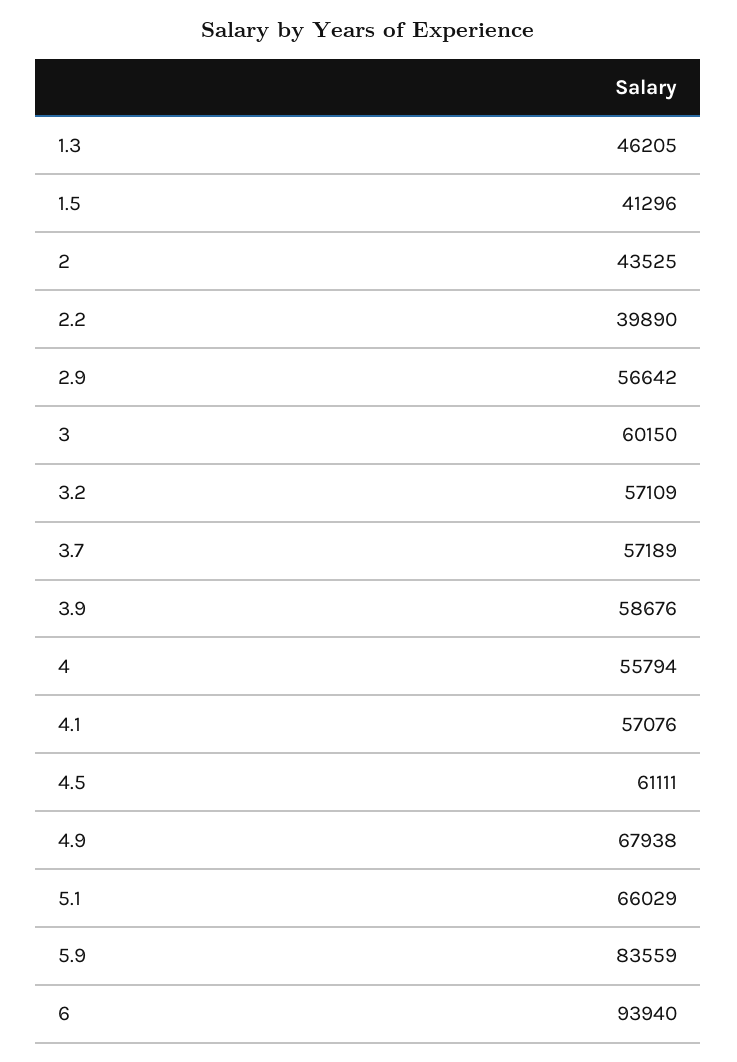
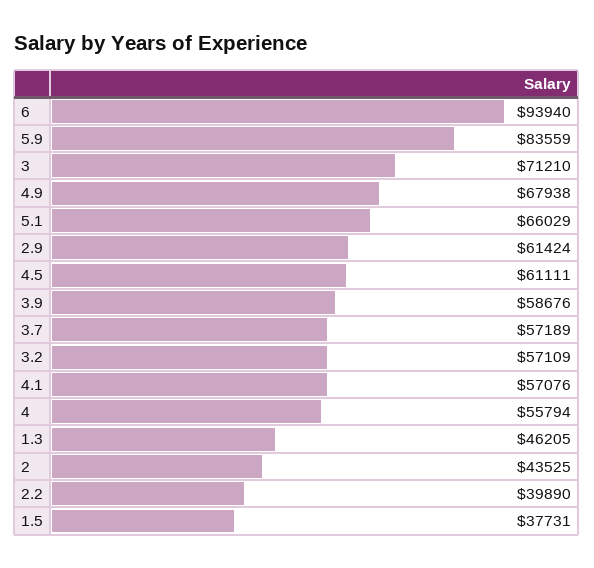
1.5: 41296 -> 37731
2.9: 56642 -> 61424
3: 60150 -> 71210

